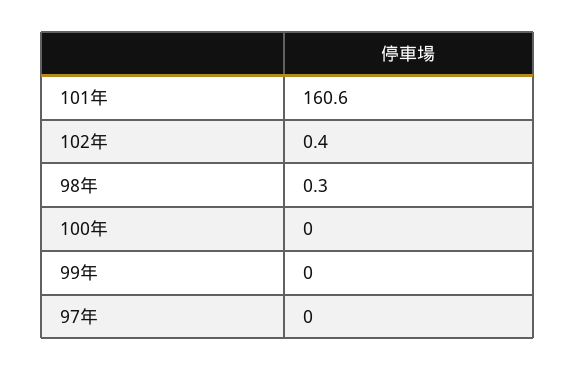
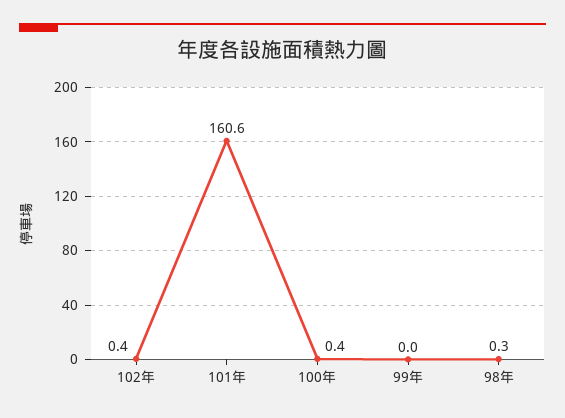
100年: 0 -> 0.4
97年: 0 -> none

